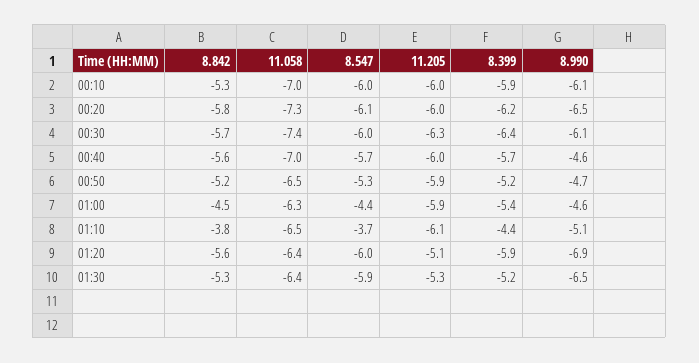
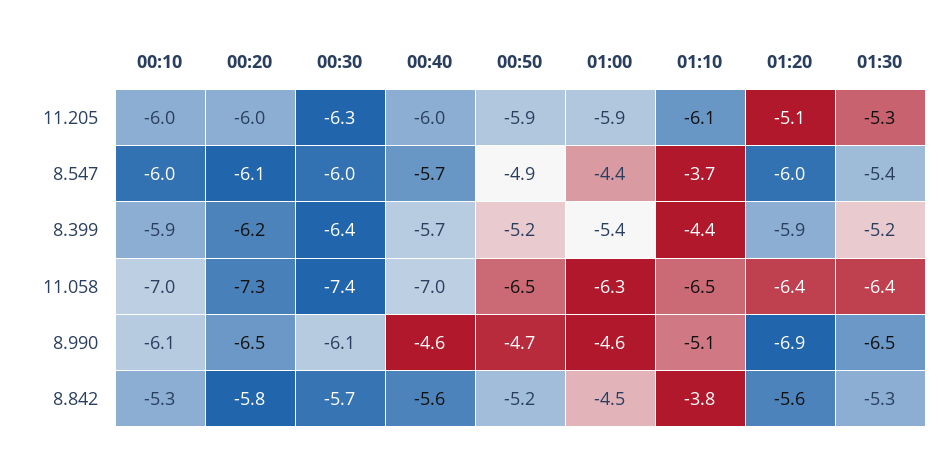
8.547, 00:50: -5.3 -> -4.9
8.547, 01:30: -5.9 -> -5.4

